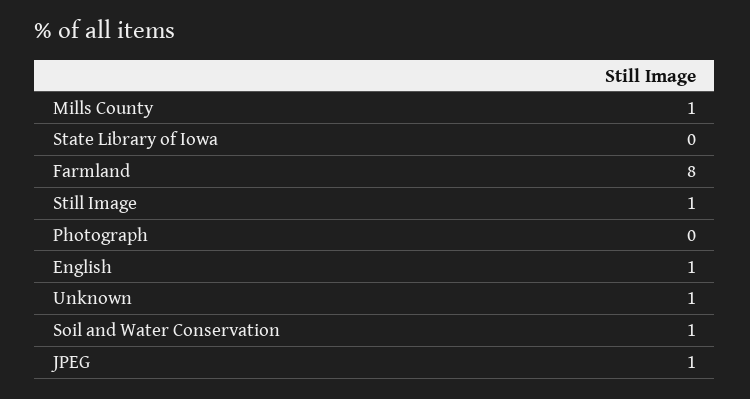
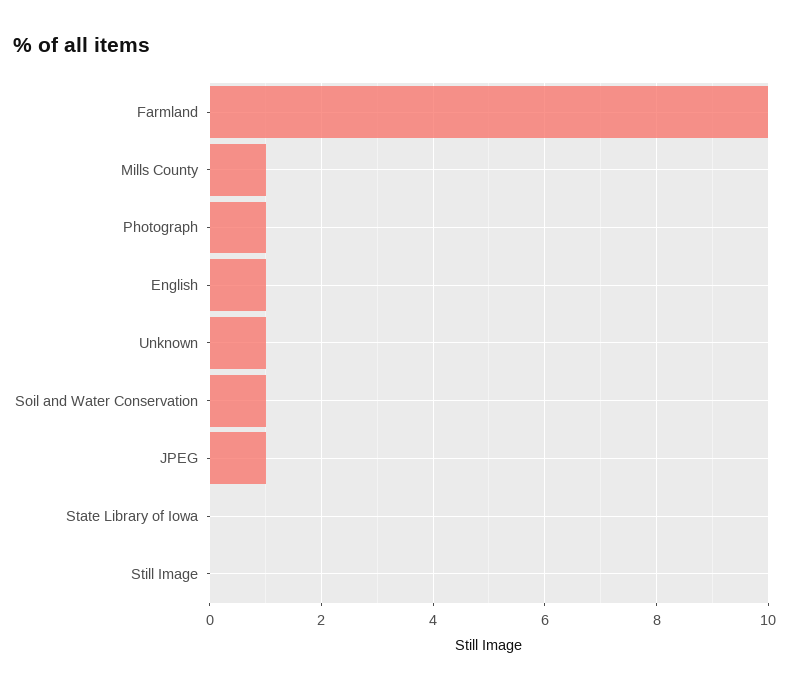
Farmland: 8 -> 10
Still Image: 1 -> 0
Photograph: 0 -> 1

